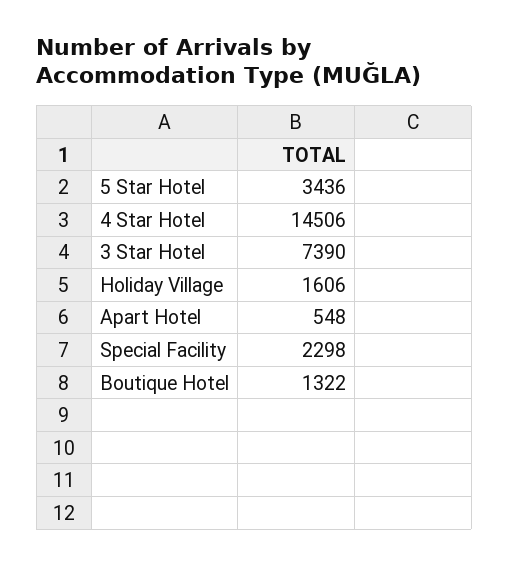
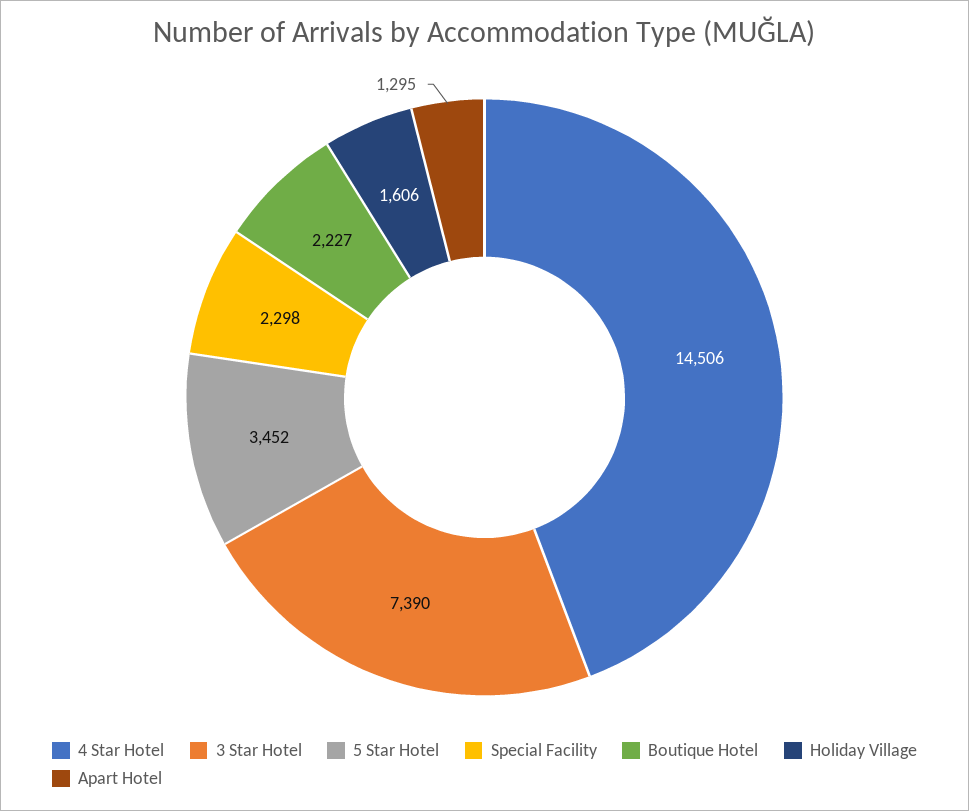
5 Star Hotel: 3436 -> 3452
Apart Hotel: 548 -> 1295
Boutique Hotel: 1322 -> 2227

